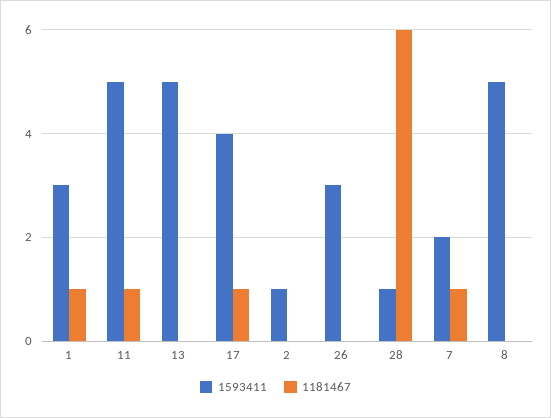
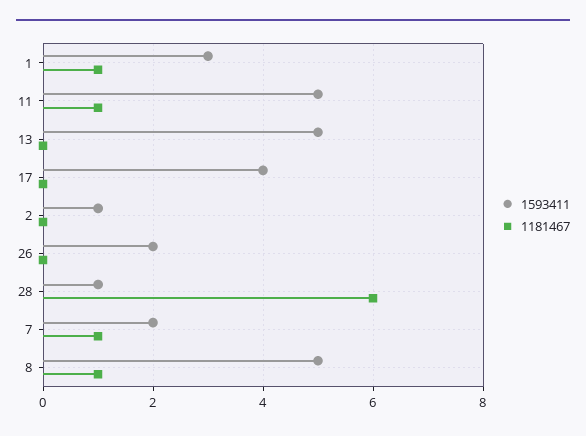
1181467, 17: 1 -> 0
1593411, 26: 3 -> 2
1181467, 8: 0 -> 1

